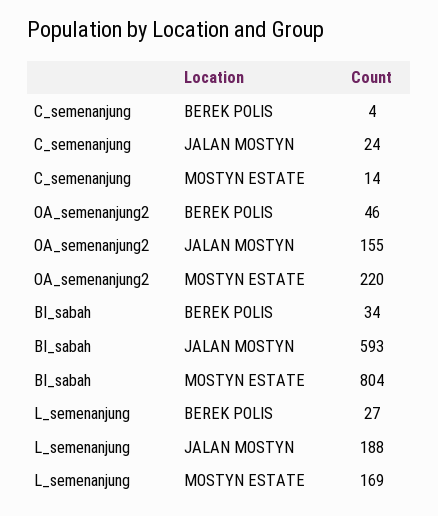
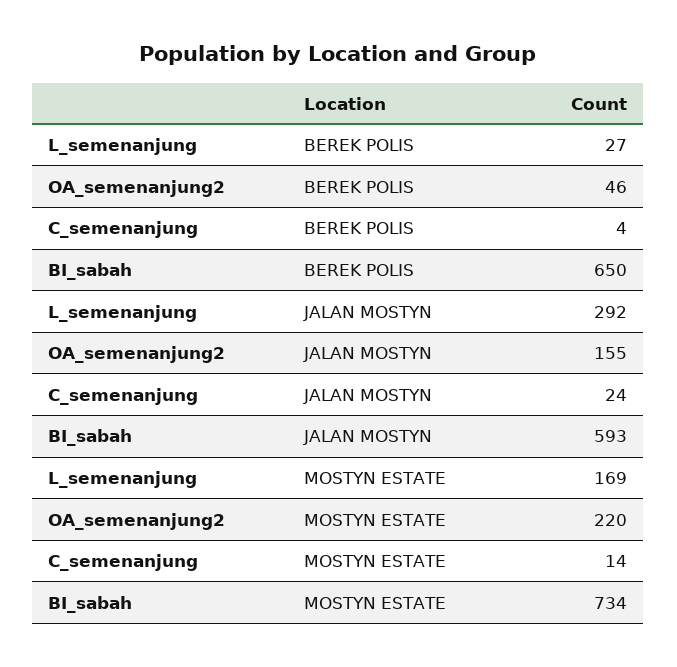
BI_sabah, BEREK POLIS: 34 -> 650
BI_sabah, MOSTYN ESTATE: 804 -> 734
L_semenanjung, JALAN MOSTYN: 188 -> 292

